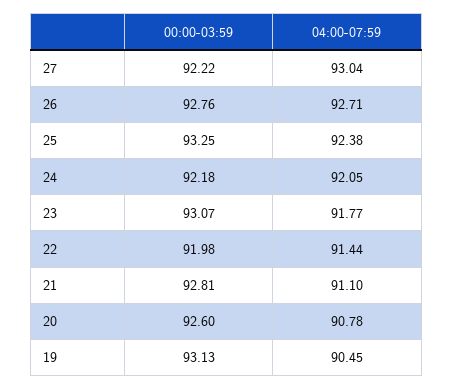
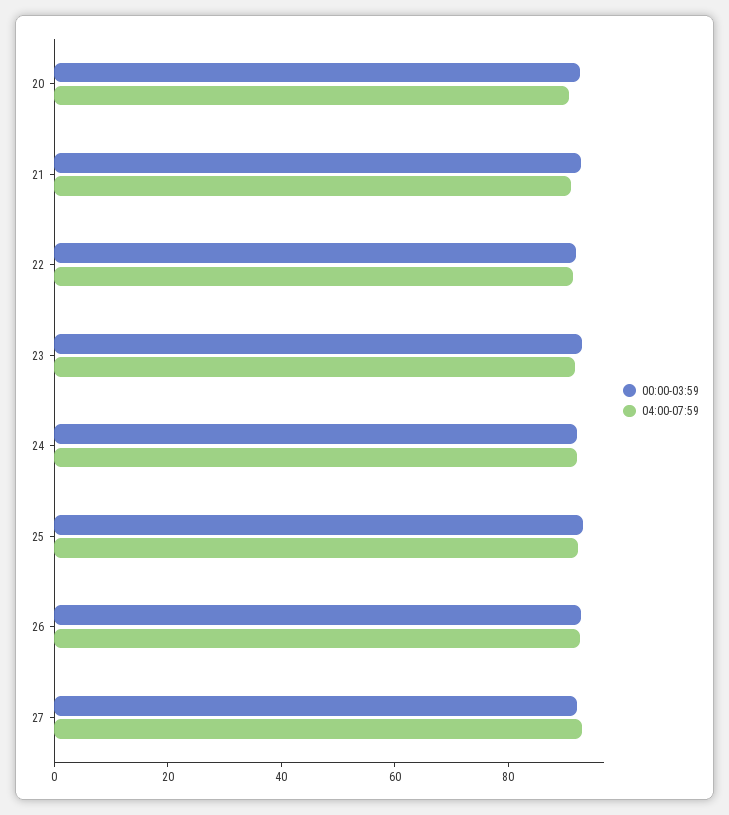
00:00-03:59, 19: 93.13 -> none
04:00-07:59, 19: 90.45 -> none

